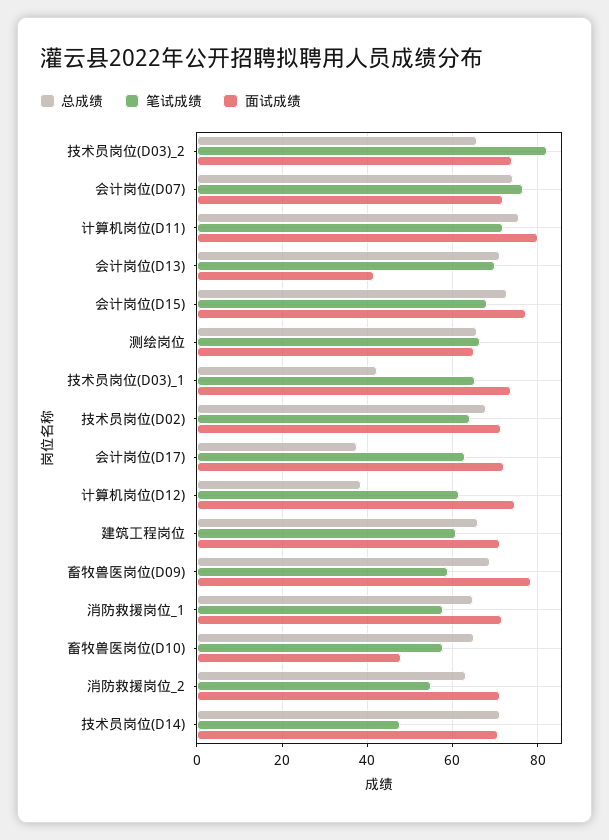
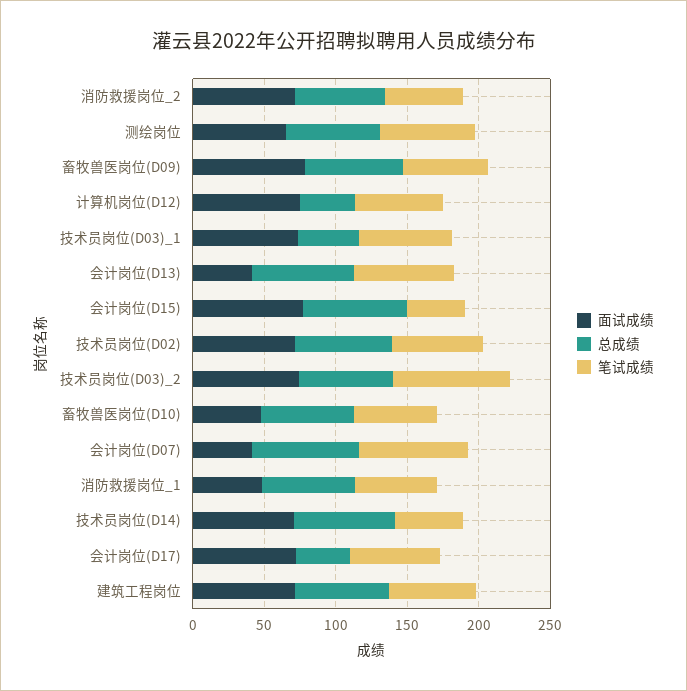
面试成绩, 会计岗位(D07): 72 -> 40
总成绩, 计算机岗位(D11): 76 -> none
笔试成绩, 计算机岗位(D11): 72 -> none
面试成绩, 计算机岗位(D11): 80 -> none
笔试成绩, 会计岗位(D15): 68 -> 40
面试成绩, 消防救援岗位_1: 72 -> 50

